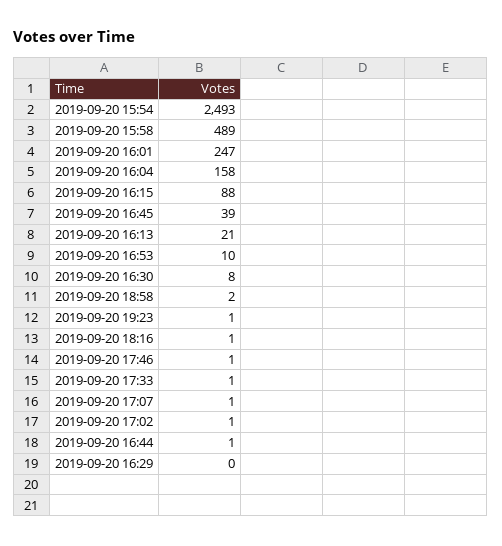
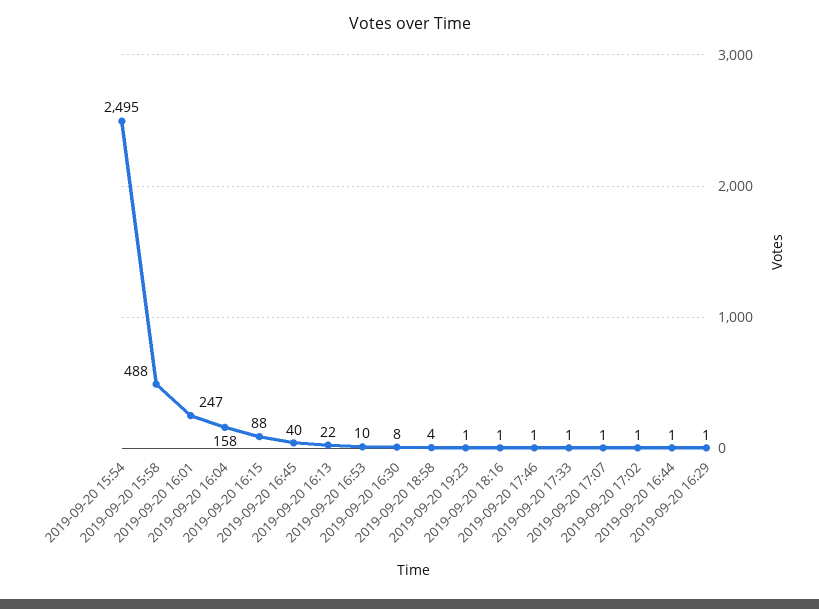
2019-09-20 15:54: 2493 -> 2495
2019-09-20 15:58: 489 -> 488
2019-09-20 16:45: 39 -> 40
2019-09-20 16:13: 21 -> 22
2019-09-20 18:58: 2 -> 4
2019-09-20 16:29: 0 -> 1

